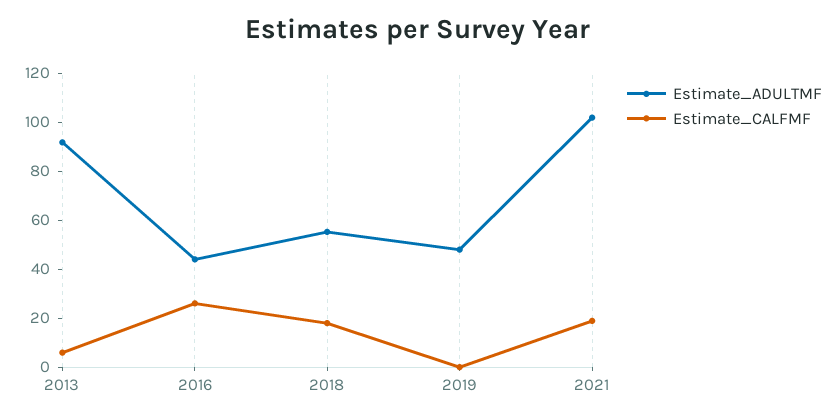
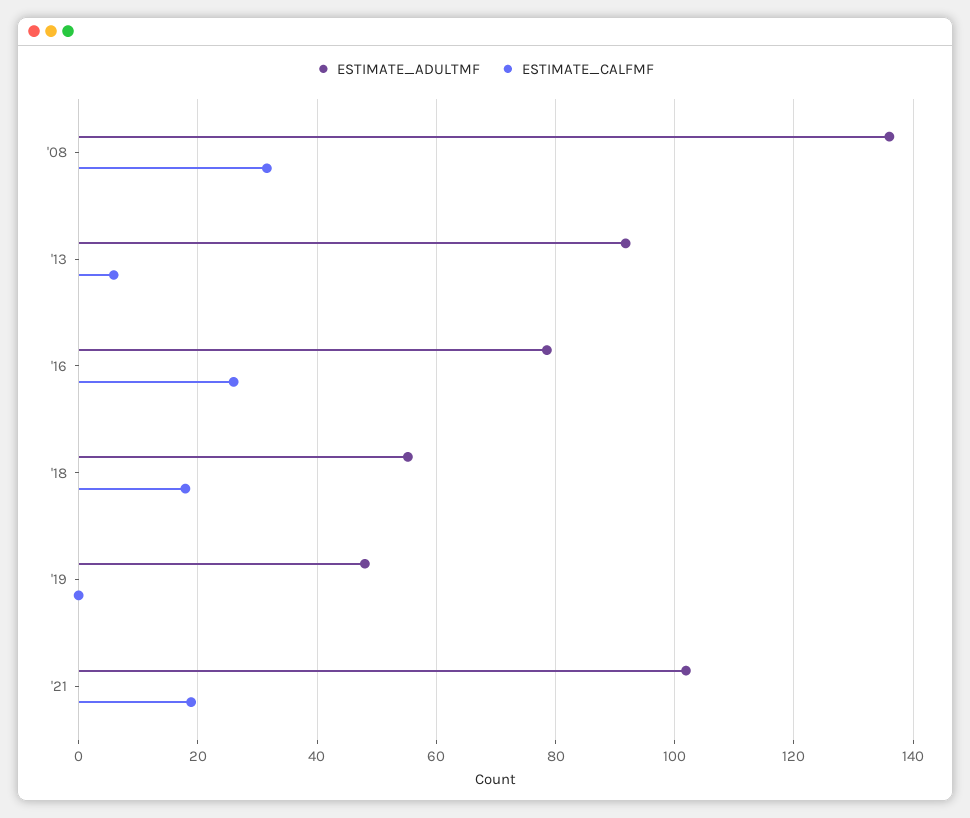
Estimate_ADULTMF, 2016: 45 -> 78
Estimate_ADULTMF, '08: none -> 136
Estimate_CALFMF, '08: none -> 32

